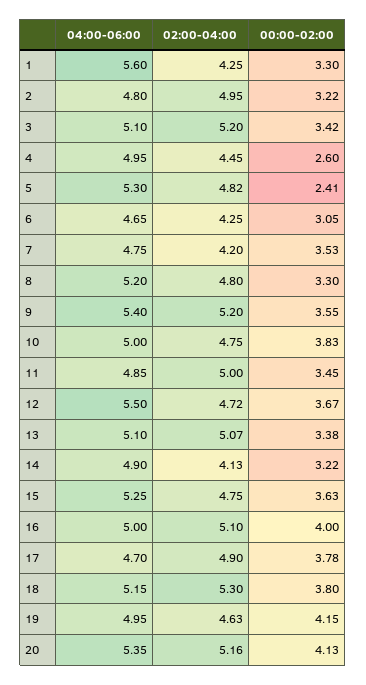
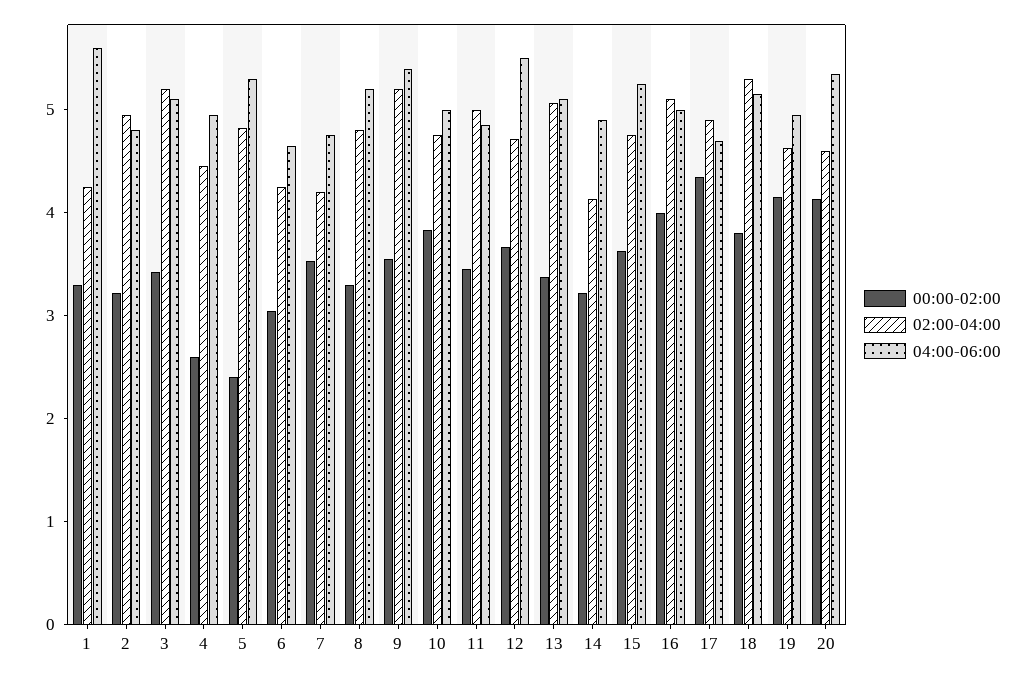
00:00-02:00, 17: 3.78 -> 4.4
02:00-04:00, 20: 5.16 -> 4.6

